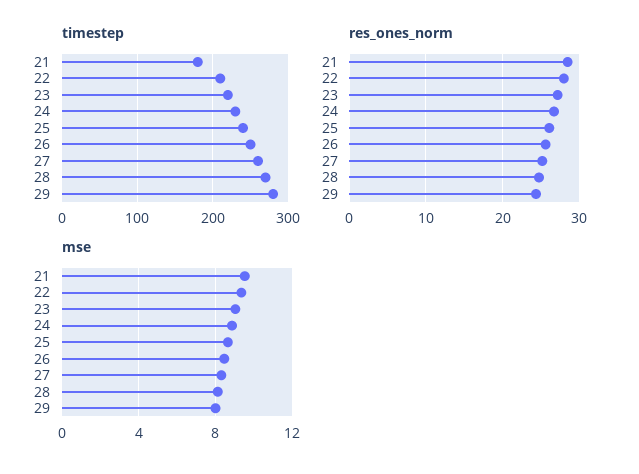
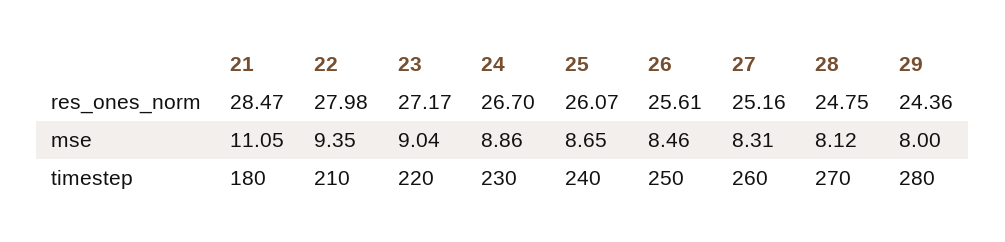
mse, 21: 9.5 -> 11.05

